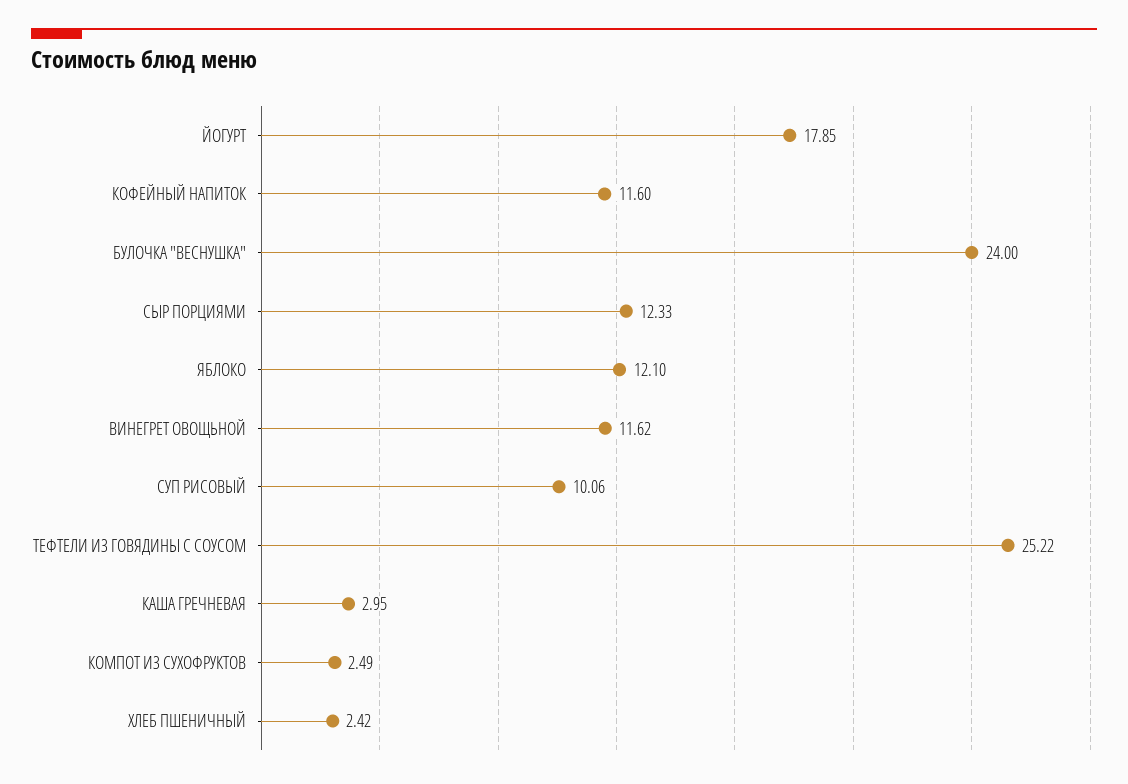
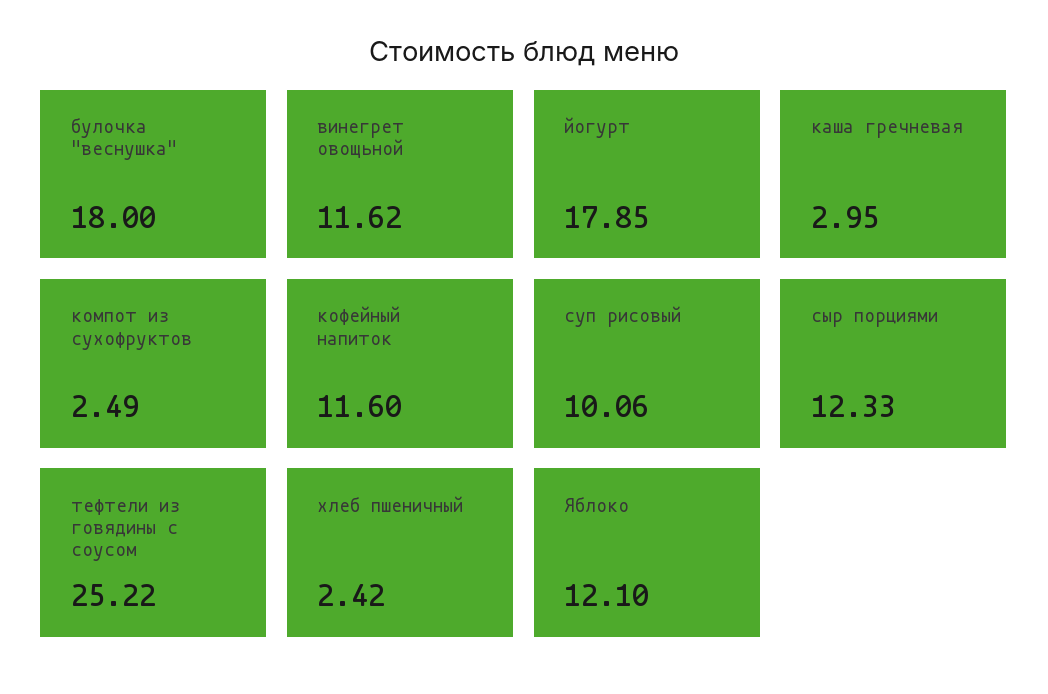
БУЛОЧКА "ВЕСНУШКА": 24 -> 18

